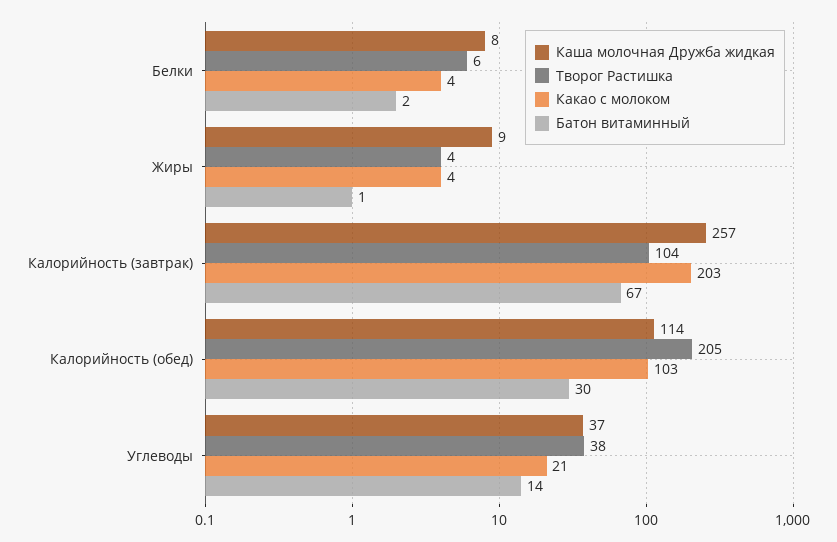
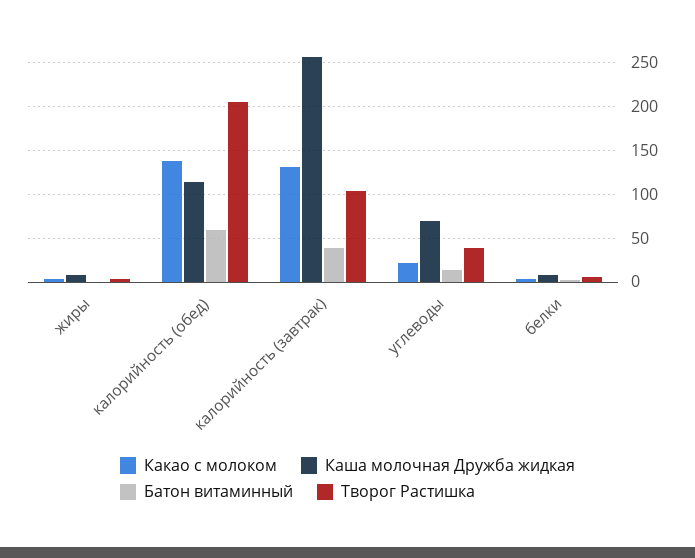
Какао с молоком, Калорийность (завтрак): 203 -> 130
Батон витаминный, Калорийность (завтрак): 67 -> 40
Какао с молоком, Калорийность (обед): 103 -> 140
Батон витаминный, Калорийность (обед): 30 -> 60
Каша молочная Дружба жидкая, Углеводы: 37 -> 70

